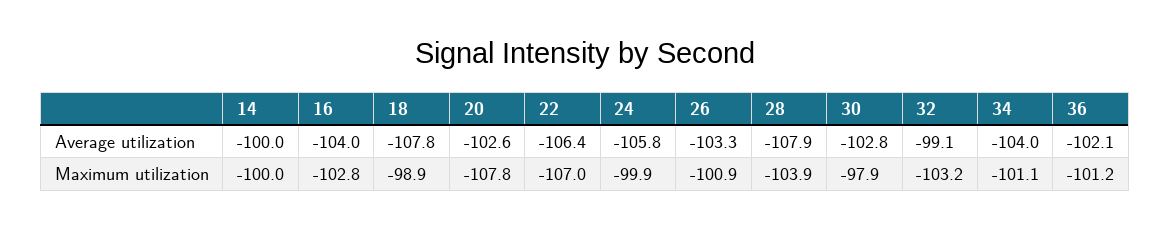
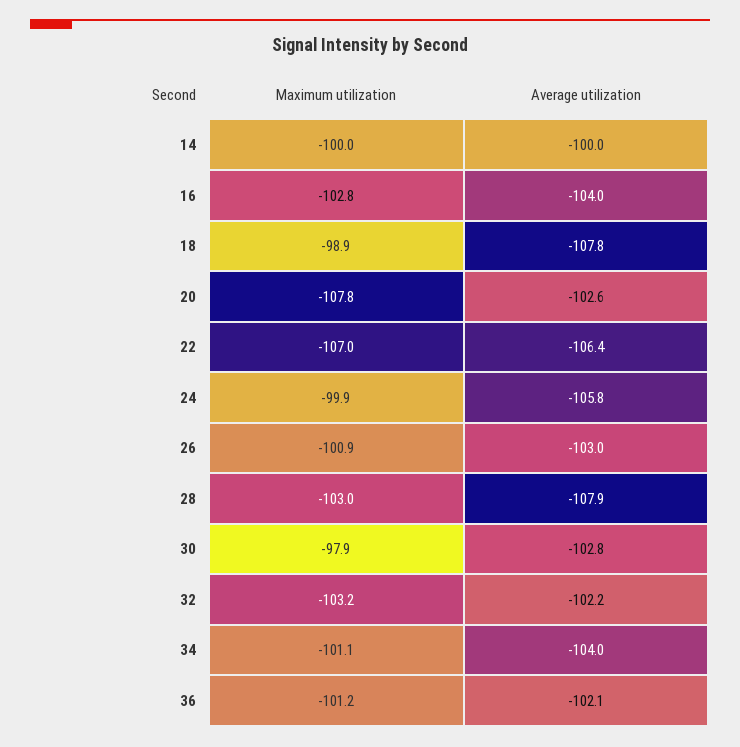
26, Average utilization: -103.3 -> -103
32, Average utilization: -99.1 -> -102.2
28, Maximum utilization: -103.9 -> -103

